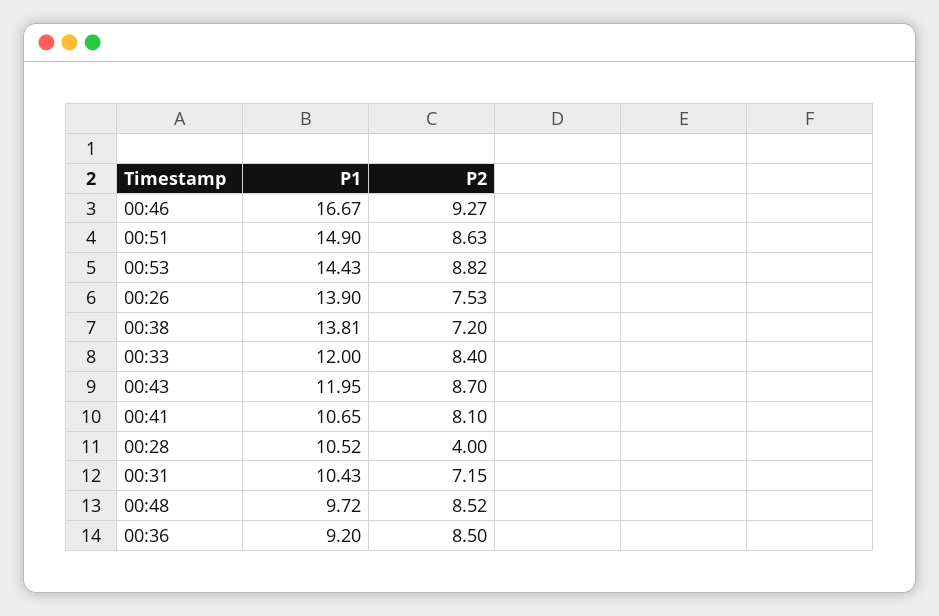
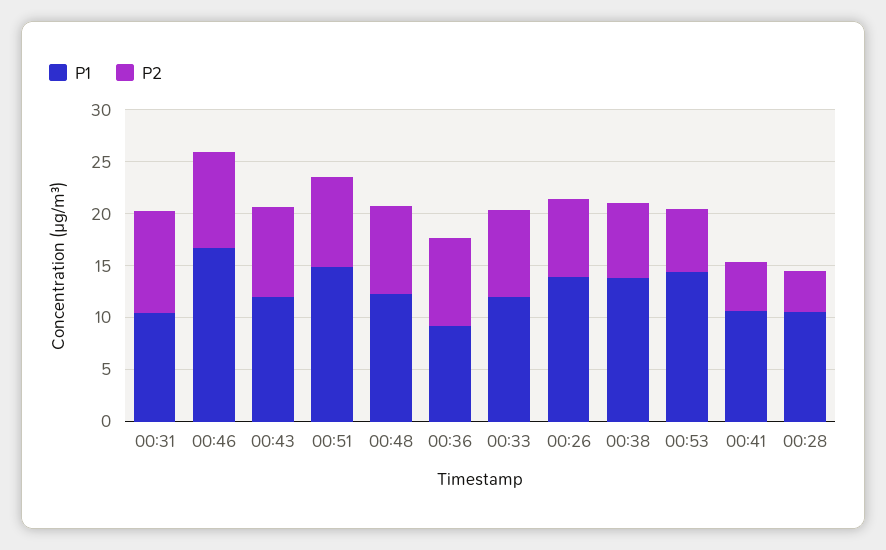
P2, 00:53: 8.82 -> 6
P2, 00:41: 8.1 -> 5
P2, 00:31: 7.15 -> 10
P1, 00:48: 9.72 -> 12

